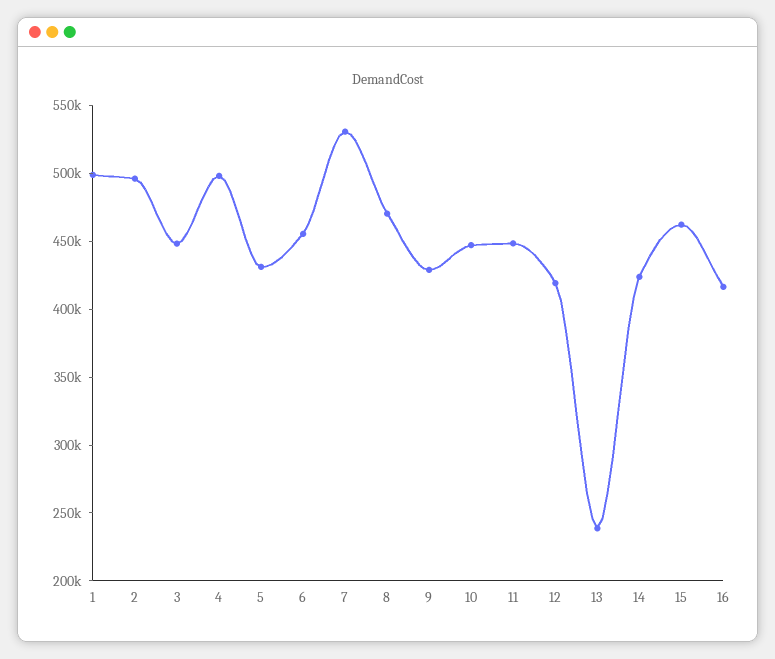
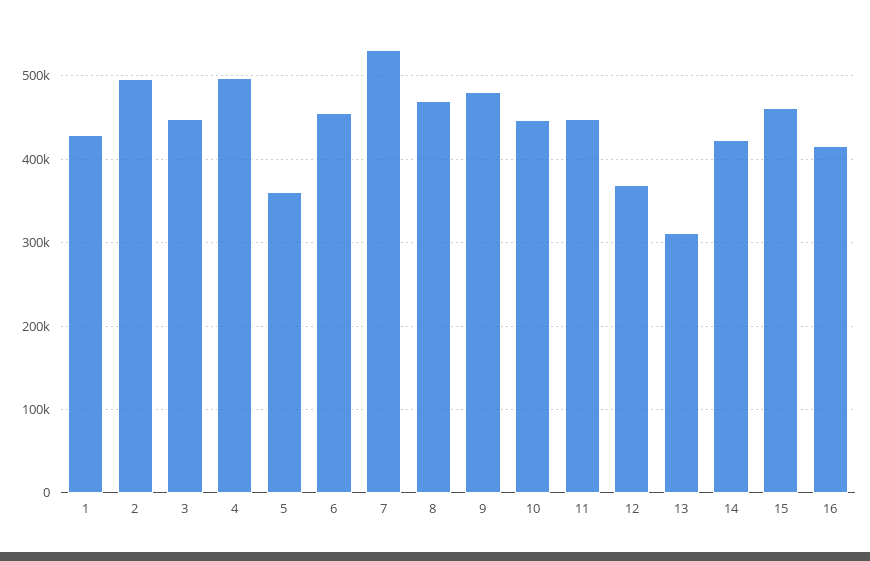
1: 500000 -> 430000
5: 430000 -> 360000
9: 430000 -> 480000
12: 420000 -> 370000
13: 240000 -> 310000

